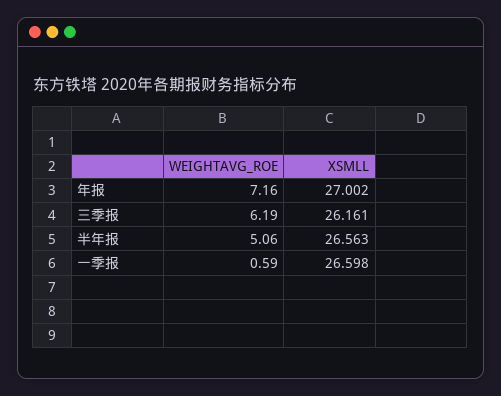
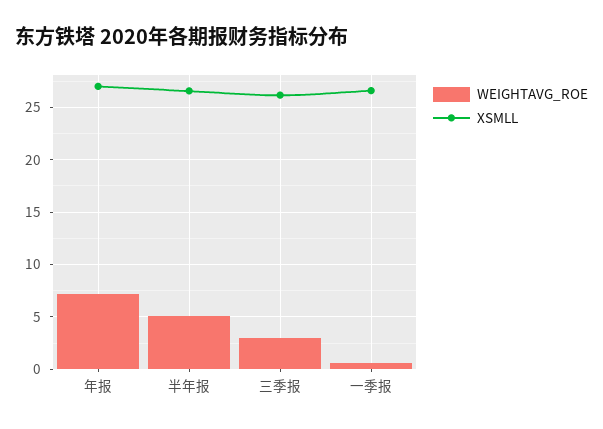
WEIGHTAVG_ROE, 三季报: 6.19 -> 3

